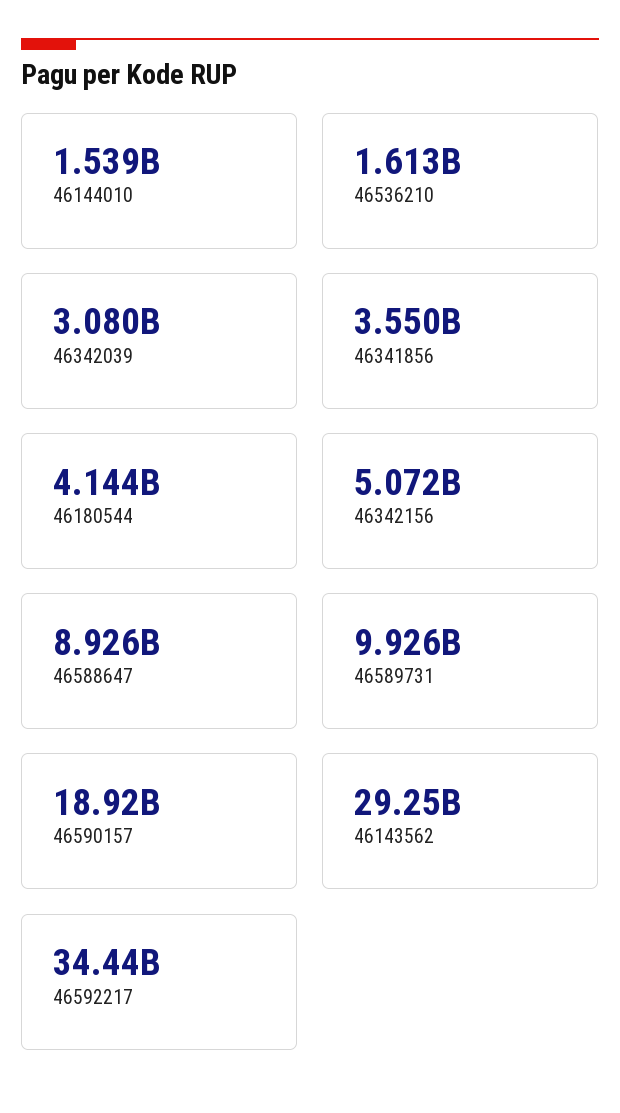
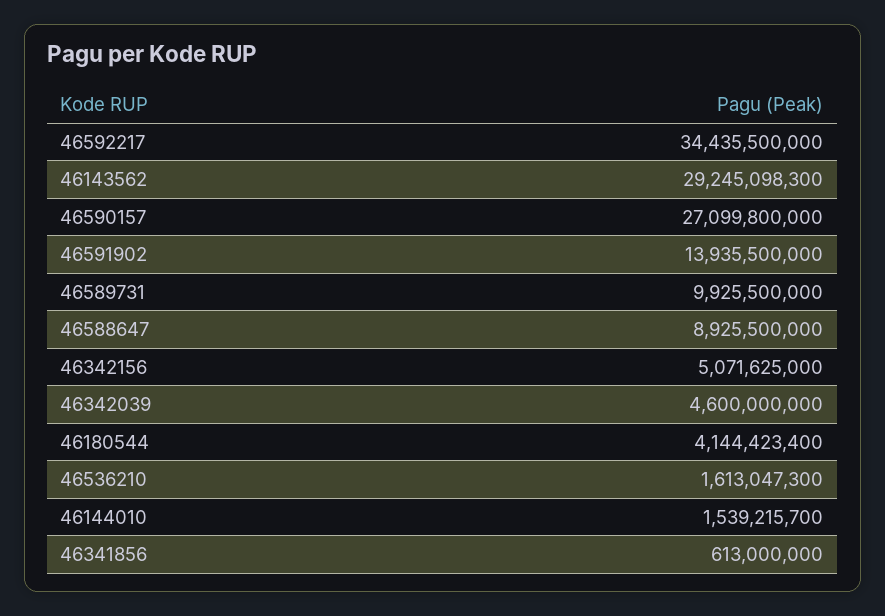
46342039: 3080000000 -> 4600000000
46341856: 3550000000 -> 613000000
46590157: 18920000000 -> 27099800000
46591902: none -> 13935500000

